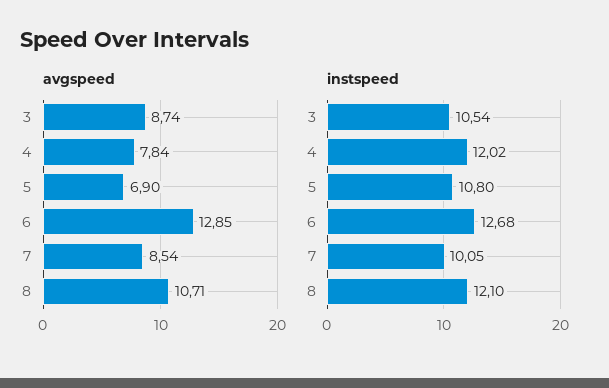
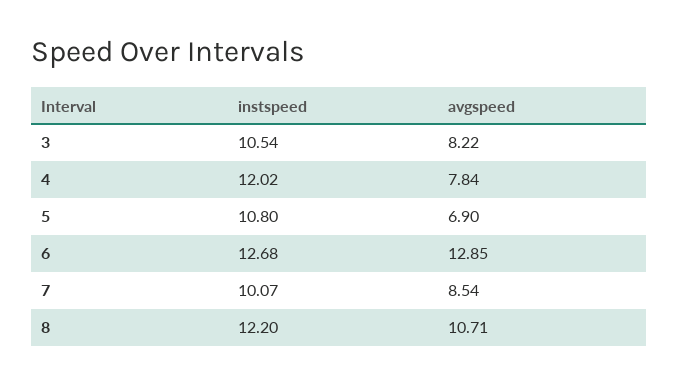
avgspeed, 3: 8.74 -> 8.22
instspeed, 7: 10.05 -> 10.07
instspeed, 8: 12.1 -> 12.2

